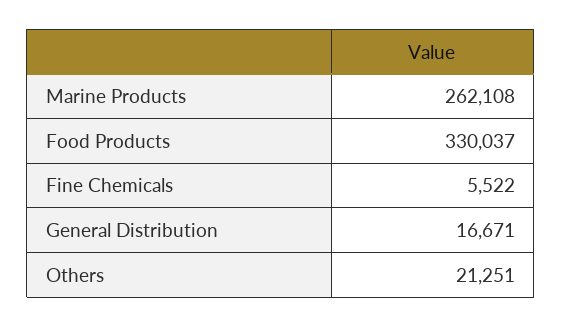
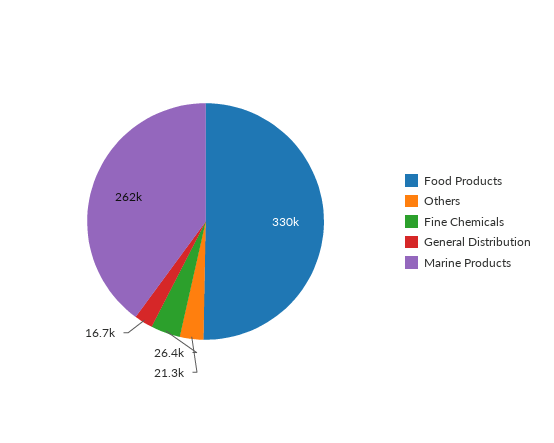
Fine Chemicals: 5522 -> 26400

